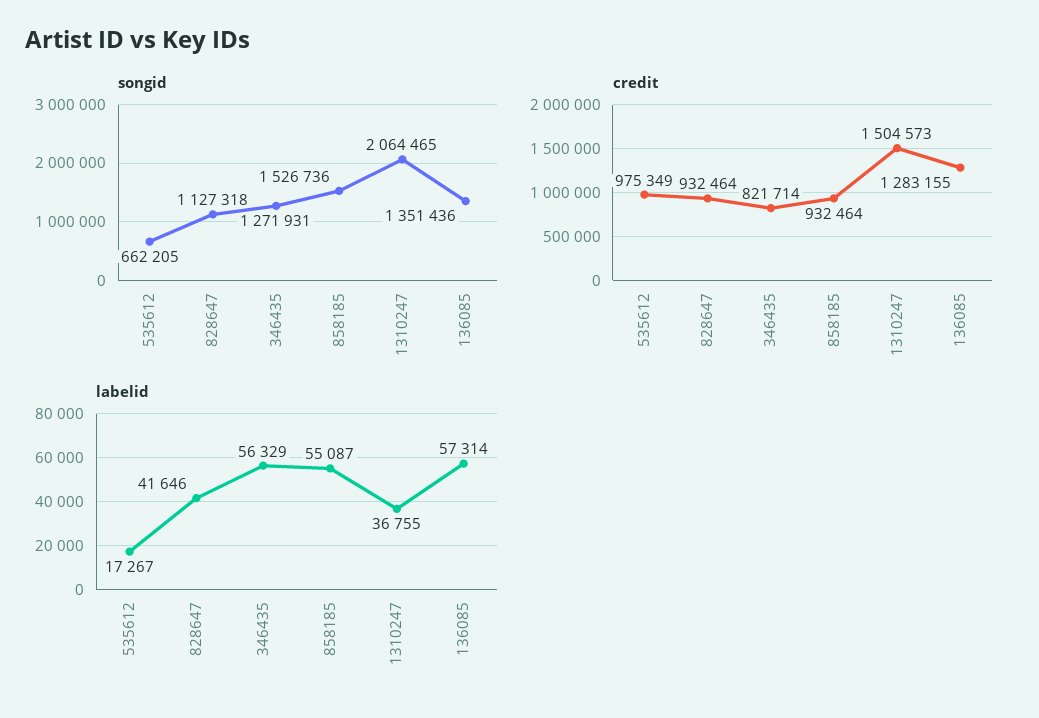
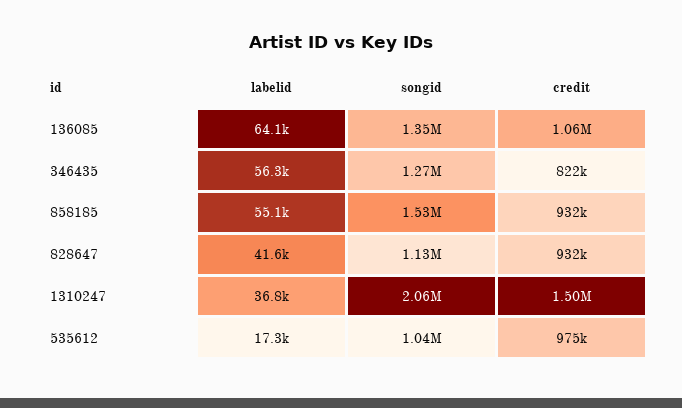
songid, 535612: 662205 -> 1040000
credit, 136085: 1283155 -> 1060000
labelid, 136085: 57314 -> 64100

